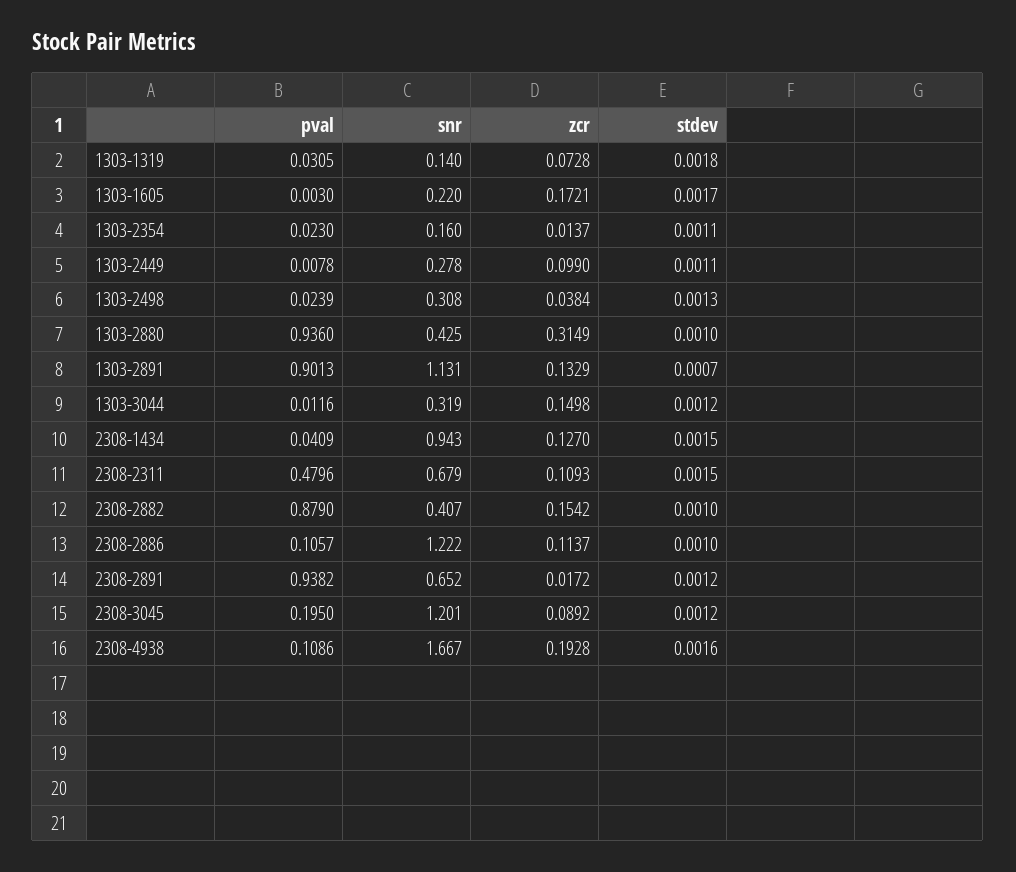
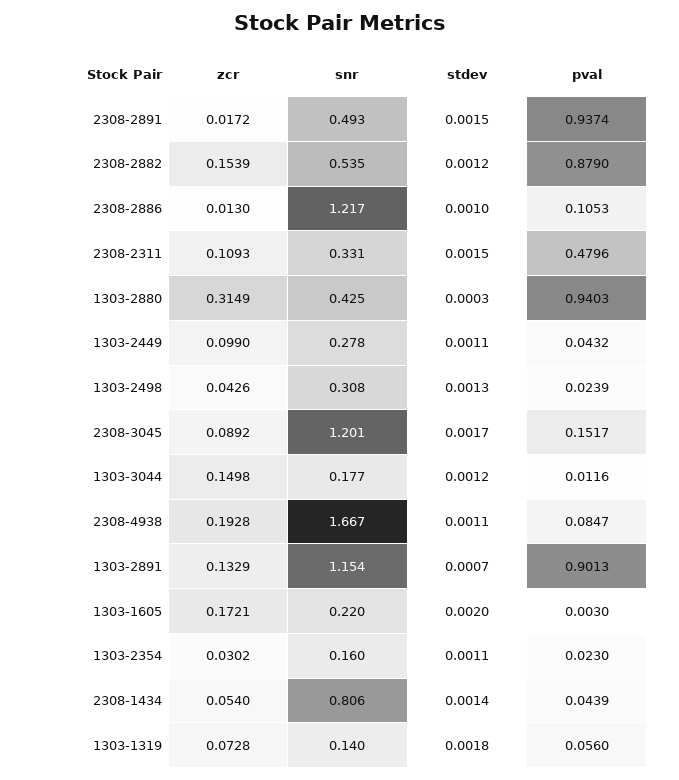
pval, 1303-1319: 0.0305 -> 0.056
stdev, 1303-1605: 0.0017 -> 0.002
zcr, 1303-2354: 0.0137 -> 0.0302
pval, 1303-2449: 0.0078 -> 0.0432
zcr, 1303-2498: 0.0384 -> 0.0426
pval, 1303-2880: 0.936 -> 0.9403
stdev, 1303-2880: 0.001 -> 0.0003
snr, 1303-2891: 1.131 -> 1.154
snr, 1303-3044: 0.319 -> 0.177
pval, 2308-1434: 0.0409 -> 0.0439
snr, 2308-1434: 0.943 -> 0.806
zcr, 2308-1434: 0.127 -> 0.054
stdev, 2308-1434: 0.0015 -> 0.0014
snr, 2308-2311: 0.679 -> 0.331
snr, 2308-2882: 0.407 -> 0.535
zcr, 2308-2882: 0.1542 -> 0.1539
stdev, 2308-2882: 0.001 -> 0.0012
pval, 2308-2886: 0.1057 -> 0.1053
snr, 2308-2886: 1.222 -> 1.217
zcr, 2308-2886: 0.1137 -> 0.013
pval, 2308-2891: 0.9382 -> 0.9374
snr, 2308-2891: 0.652 -> 0.493
stdev, 2308-2891: 0.0012 -> 0.0015
pval, 2308-3045: 0.195 -> 0.1517
stdev, 2308-3045: 0.0012 -> 0.0017
pval, 2308-4938: 0.1086 -> 0.0847
stdev, 2308-4938: 0.0016 -> 0.0011

